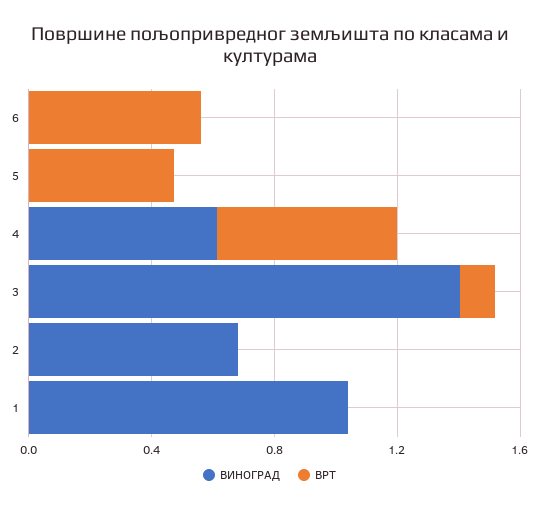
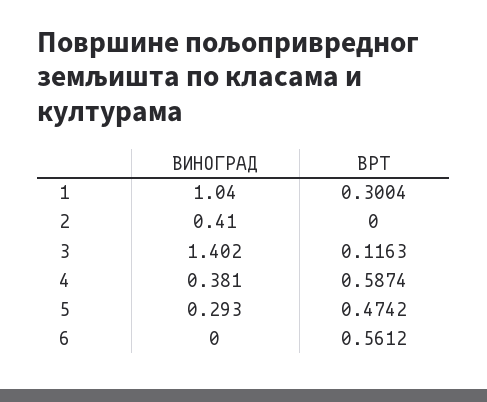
ВИНОГРАД, 5: 0 -> 0.293
ВИНОГРАД, 4: 0.6 -> 0.381
ВИНОГРАД, 2: 0.7 -> 0.41
ВРТ, 1: 0 -> 0.3004

